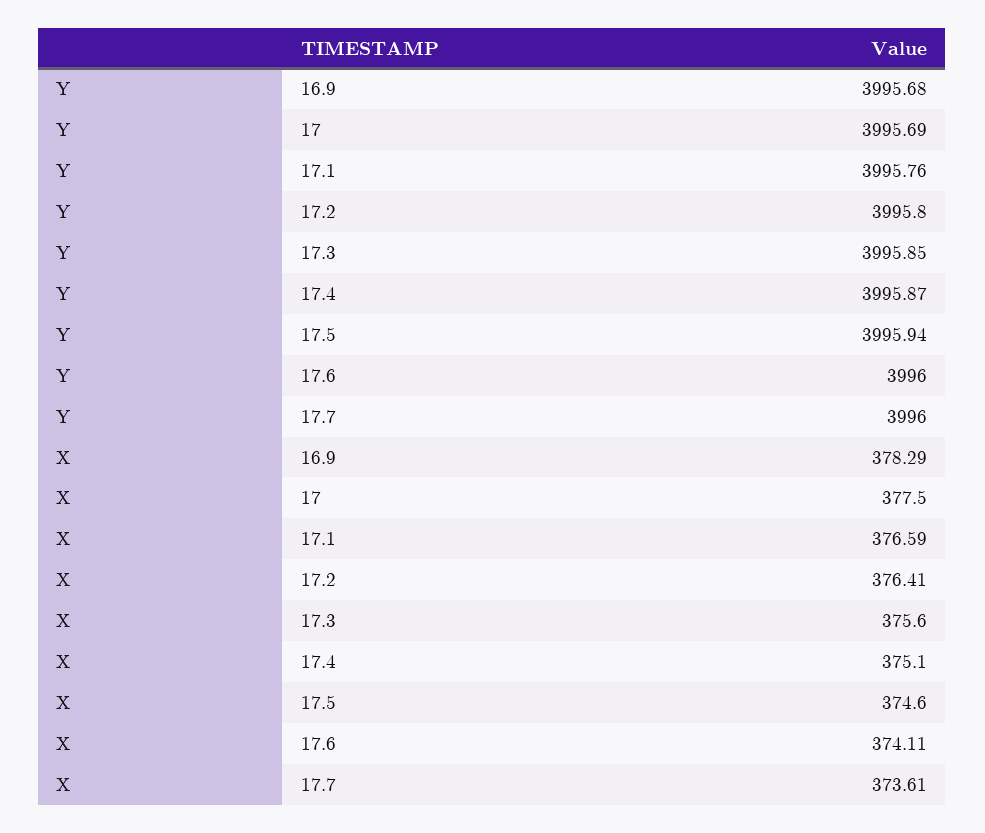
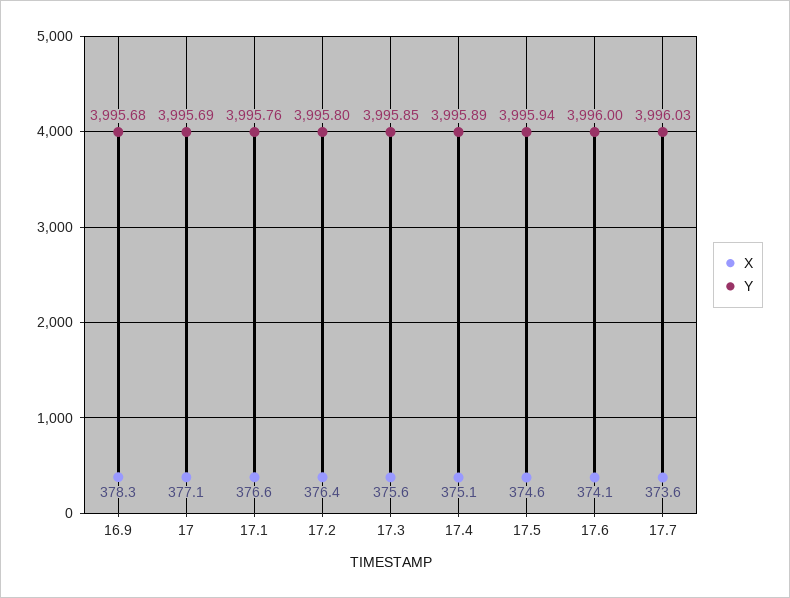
Y, 17.4: 3995.87 -> 3995.89
Y, 17.7: 3996 -> 3996.03
X, 17: 377.5 -> 377.1

